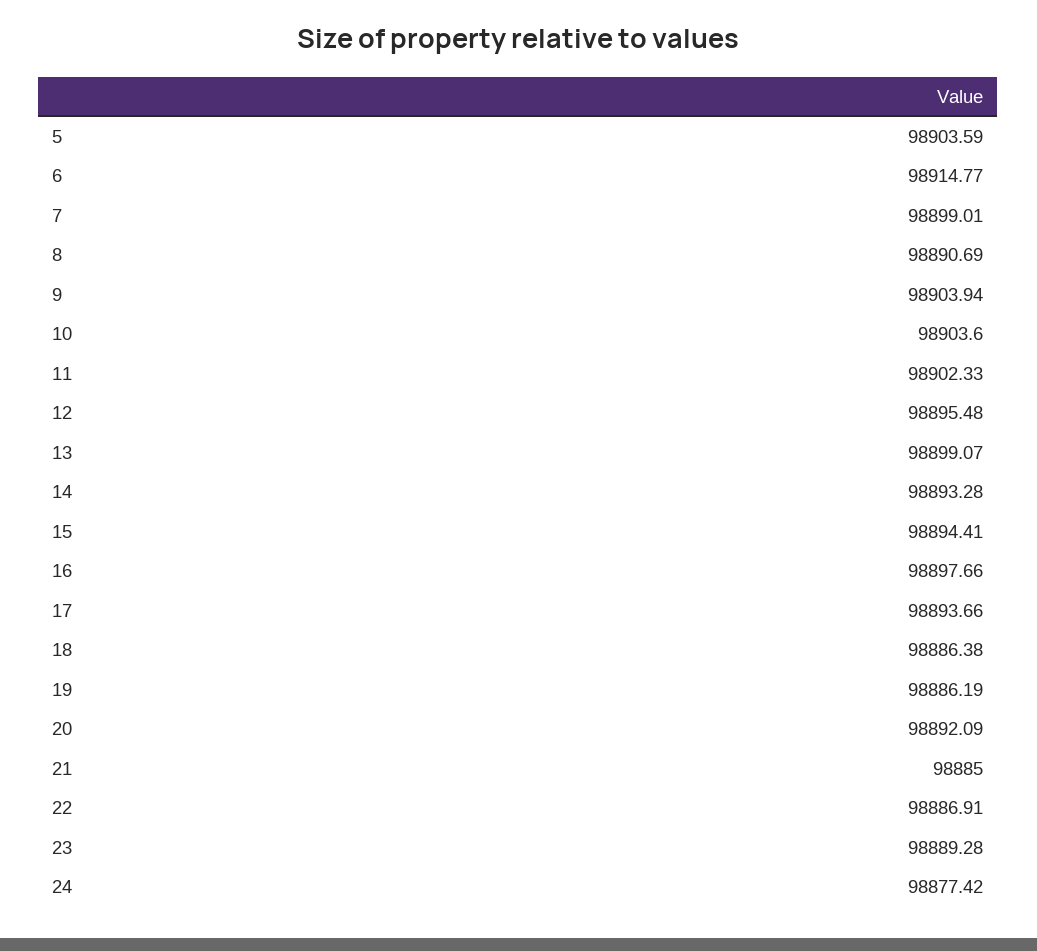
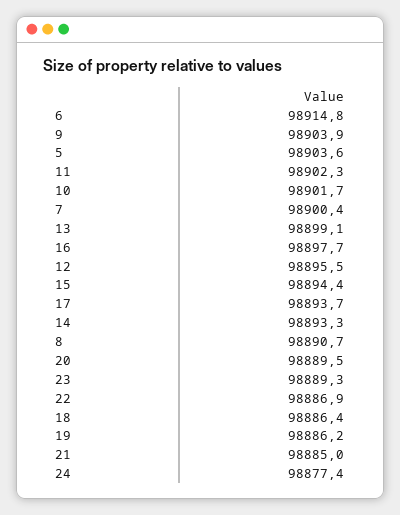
7: 98899.01 -> 98900.4
10: 98903.6 -> 98901.7
20: 98892.09 -> 98889.5

